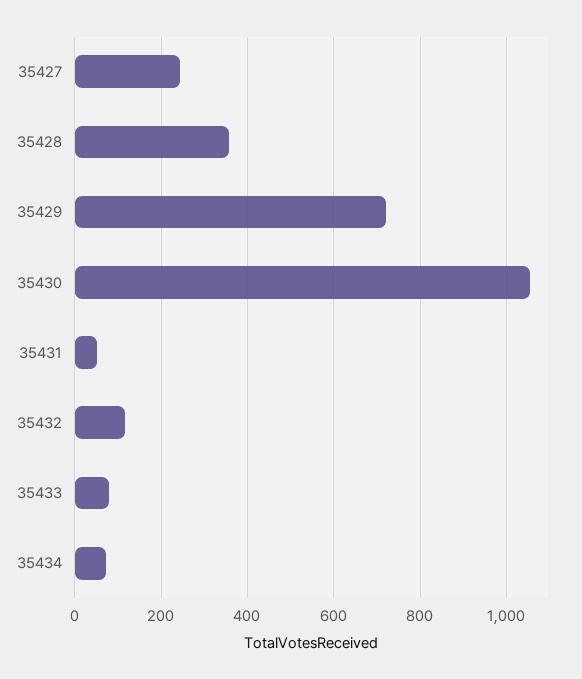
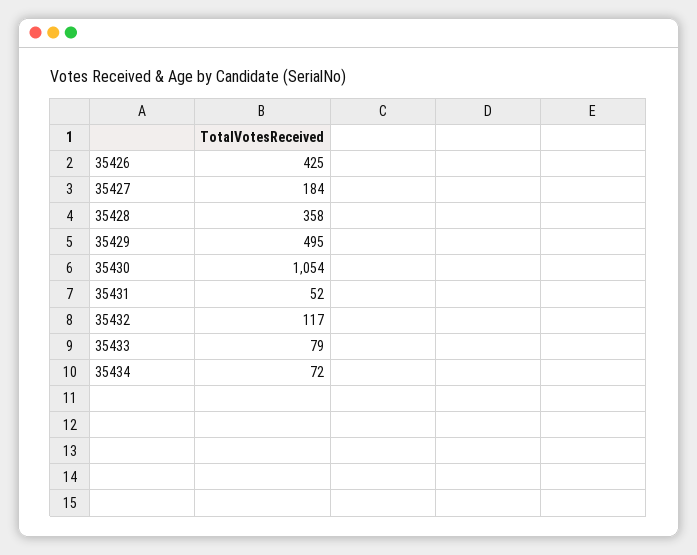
35427: 240 -> 184
35429: 720 -> 495
35426: none -> 425

